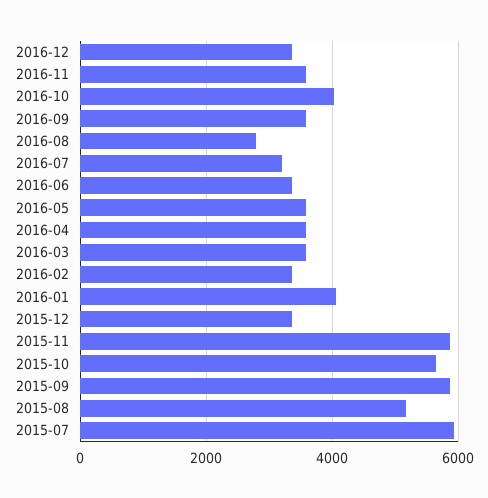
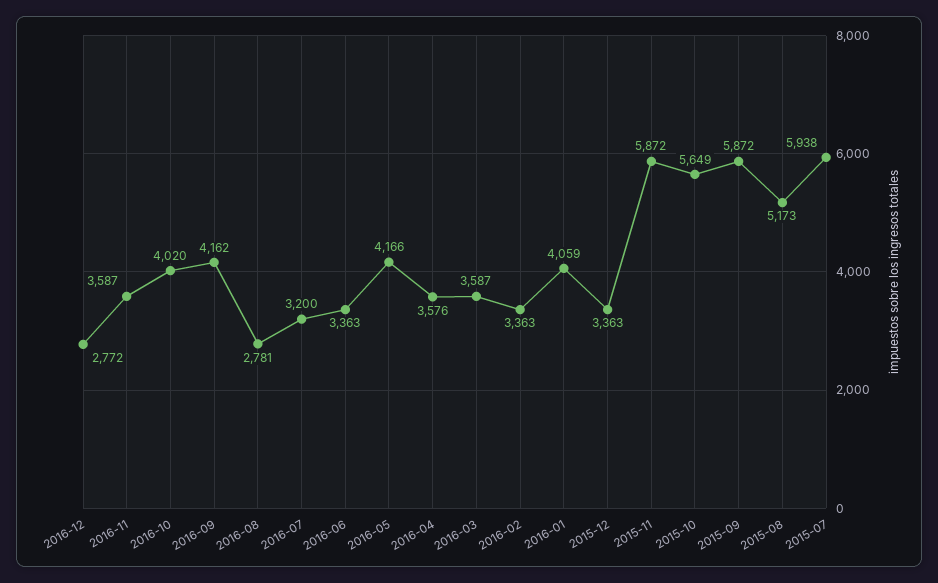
2016-12: 3400 -> 2772
2016-09: 3600 -> 4162
2016-05: 3600 -> 4166

